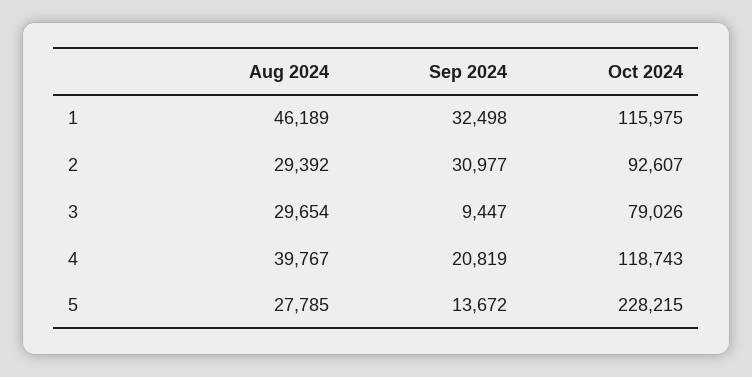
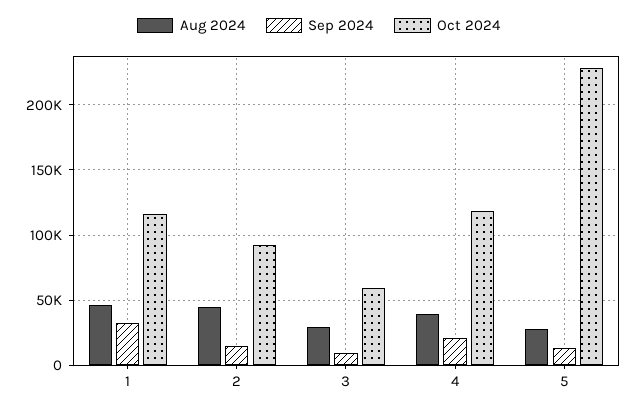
Aug 2024, 2: 29392 -> 45000
Sep 2024, 2: 30977 -> 15000
Oct 2024, 3: 79026 -> 60000

